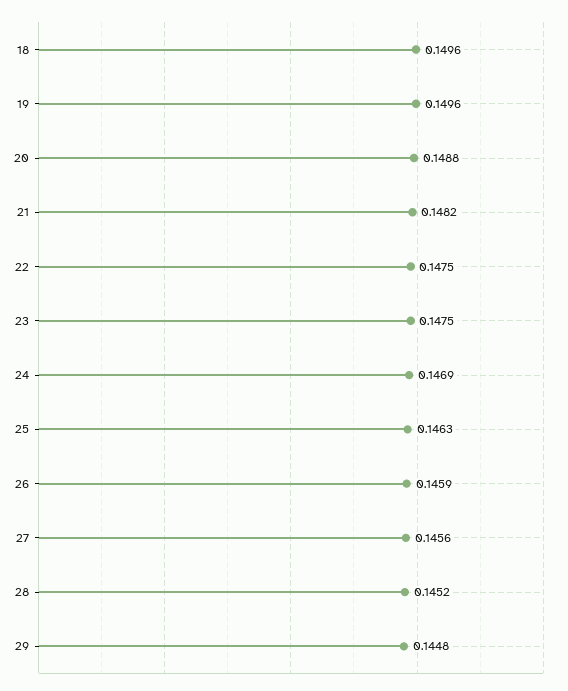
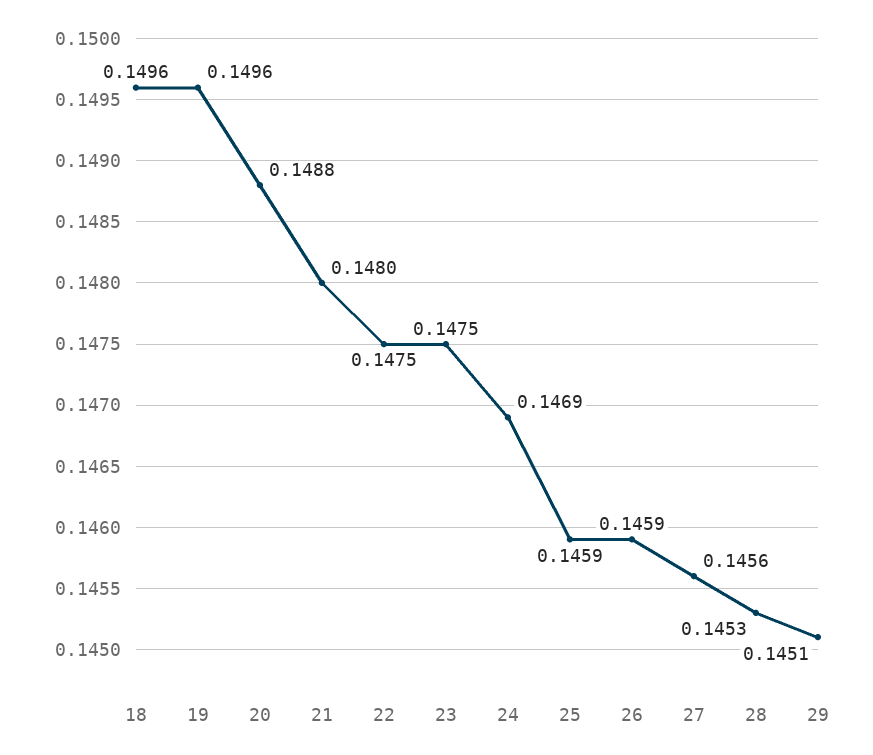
21: 0.1482 -> 0.148
25: 0.1463 -> 0.1459
28: 0.1452 -> 0.1453
29: 0.1448 -> 0.1451

